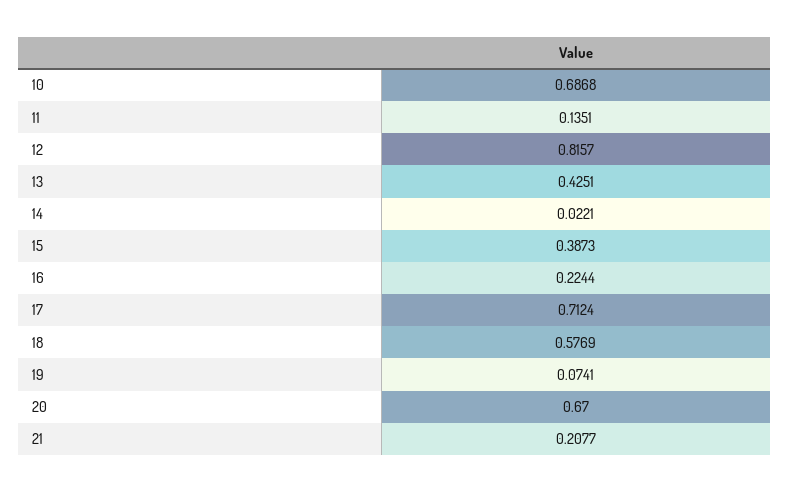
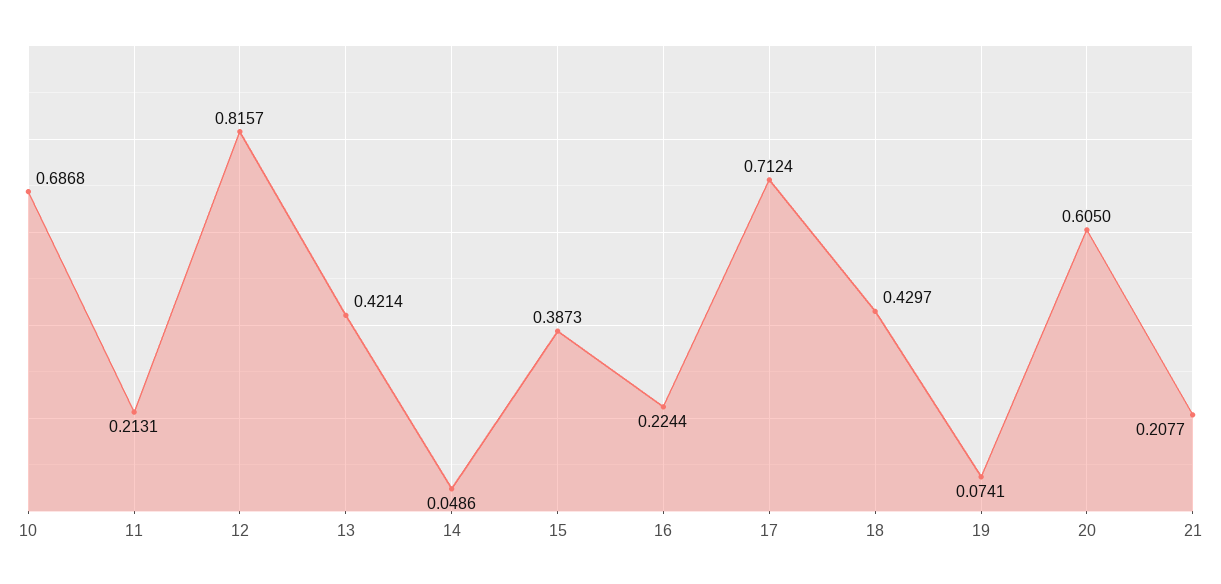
11: 0.1351 -> 0.2131
13: 0.4251 -> 0.4214
14: 0.0221 -> 0.0486
18: 0.5769 -> 0.4297
20: 0.67 -> 0.605

